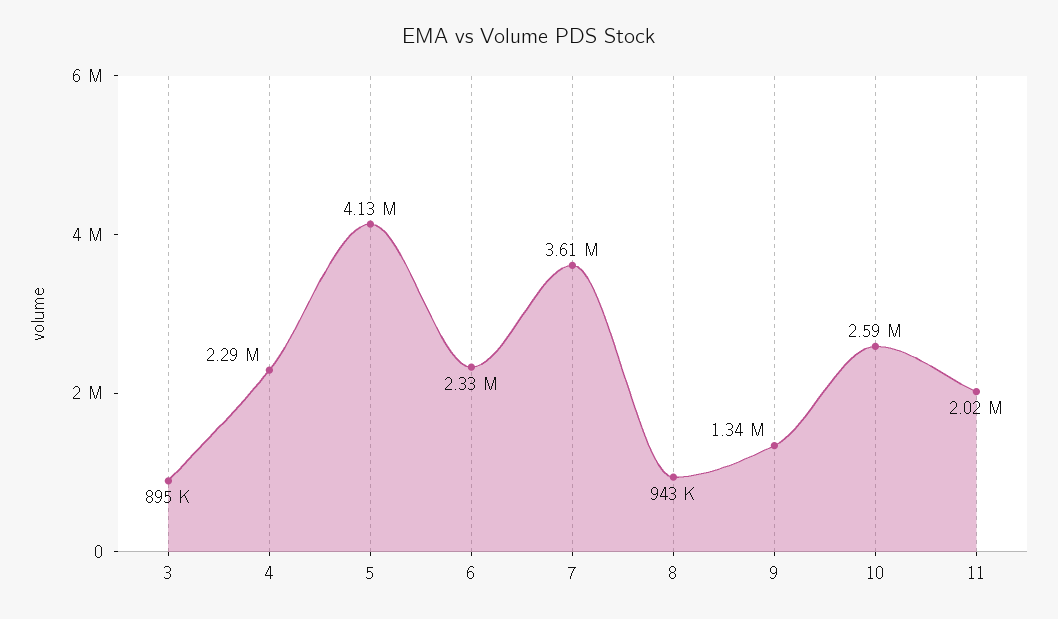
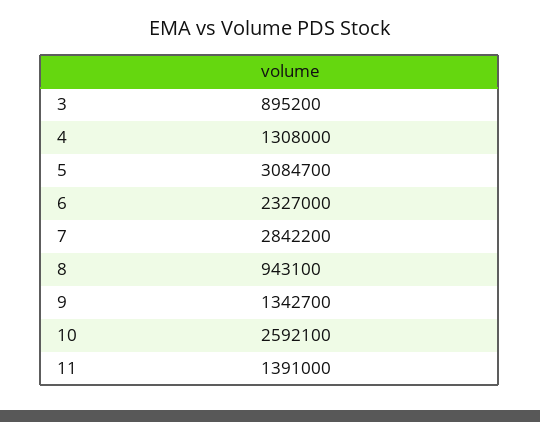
4: 2290000 -> 1308000
5: 4130000 -> 3084700
7: 3610000 -> 2842200
11: 2020000 -> 1391000

